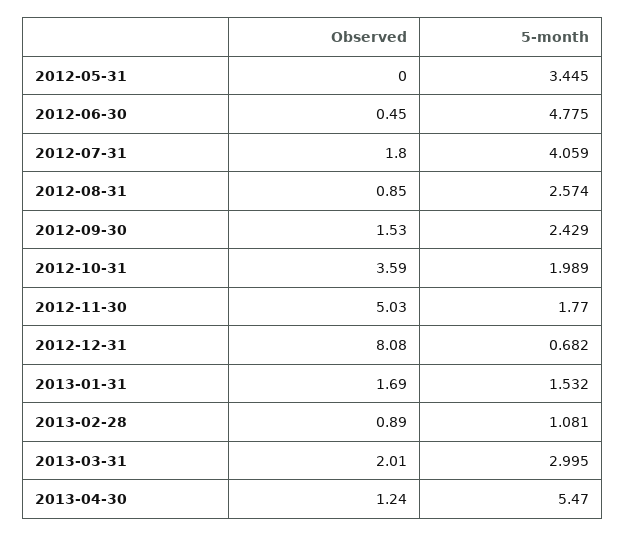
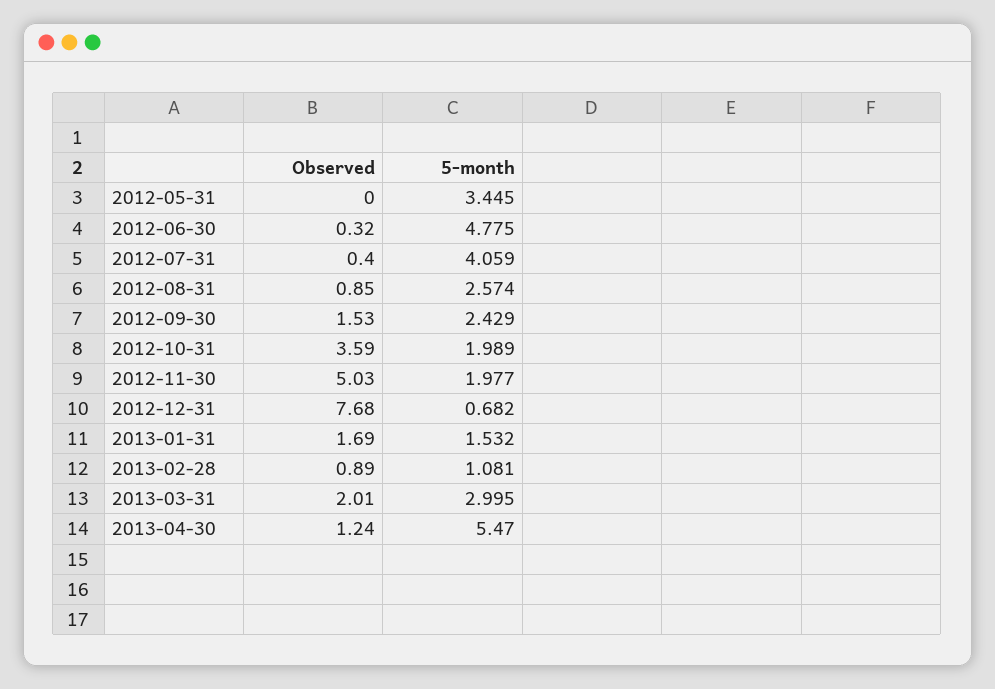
Observed, 2012-06-30: 0.45 -> 0.32
Observed, 2012-07-31: 1.8 -> 0.4
5-month, 2012-11-30: 1.77 -> 1.977
Observed, 2012-12-31: 8.08 -> 7.68

